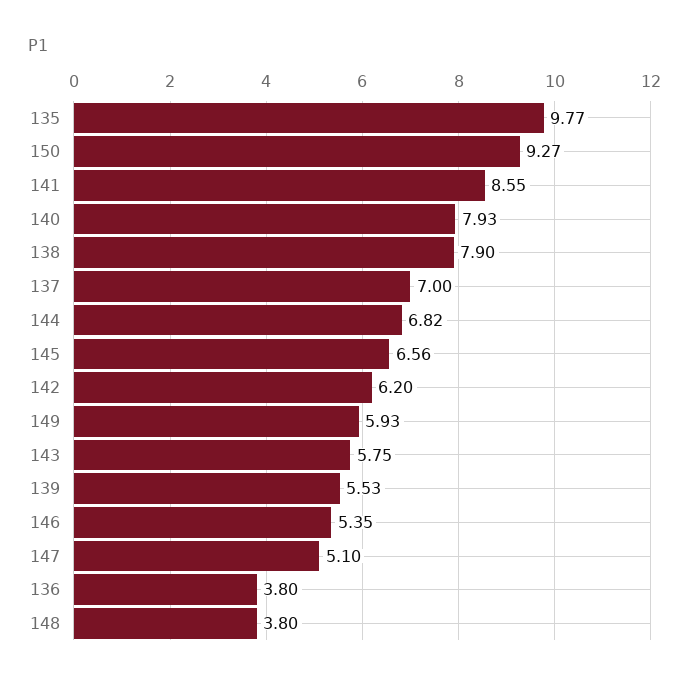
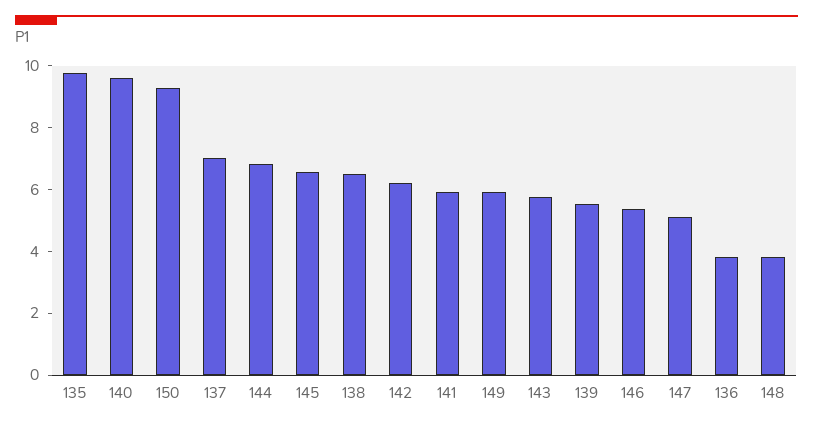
141: 8.55 -> 6
140: 7.93 -> 9.5
138: 7.9 -> 6.5

